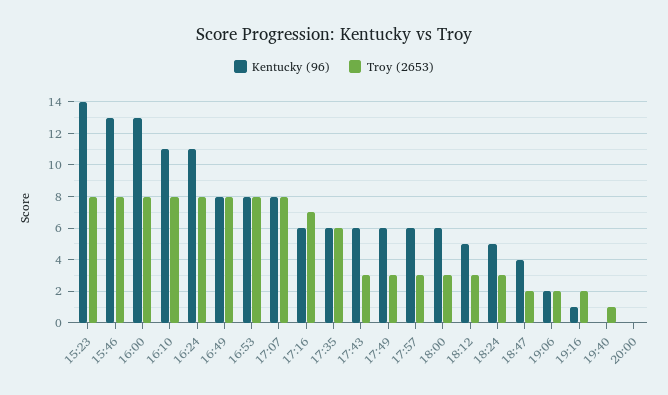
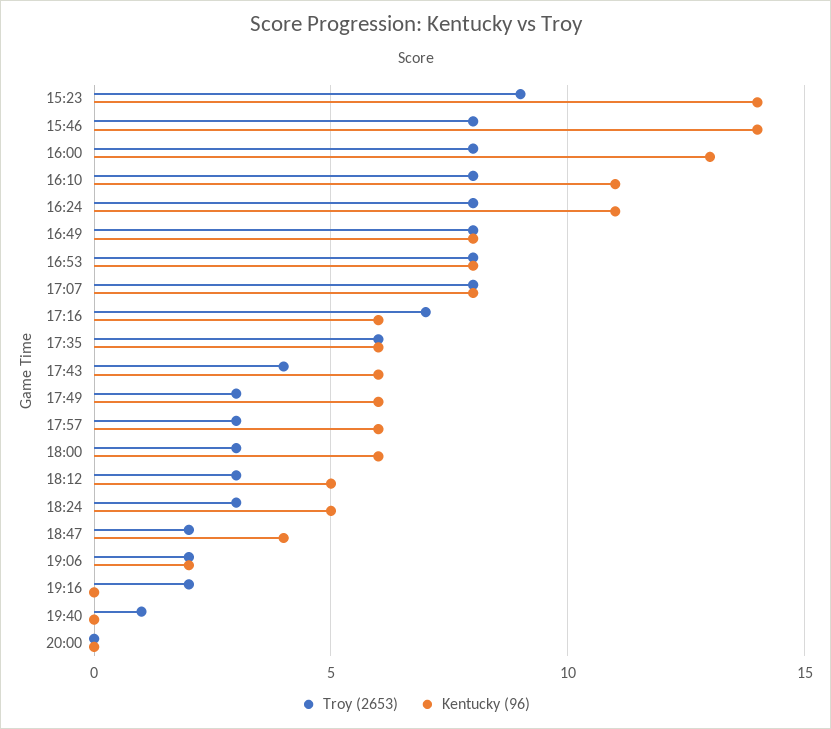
Troy (2653), 15:23: 8 -> 9
Kentucky (96), 15:46: 13 -> 14
Troy (2653), 17:43: 3 -> 4
Kentucky (96), 19:16: 1 -> 0

